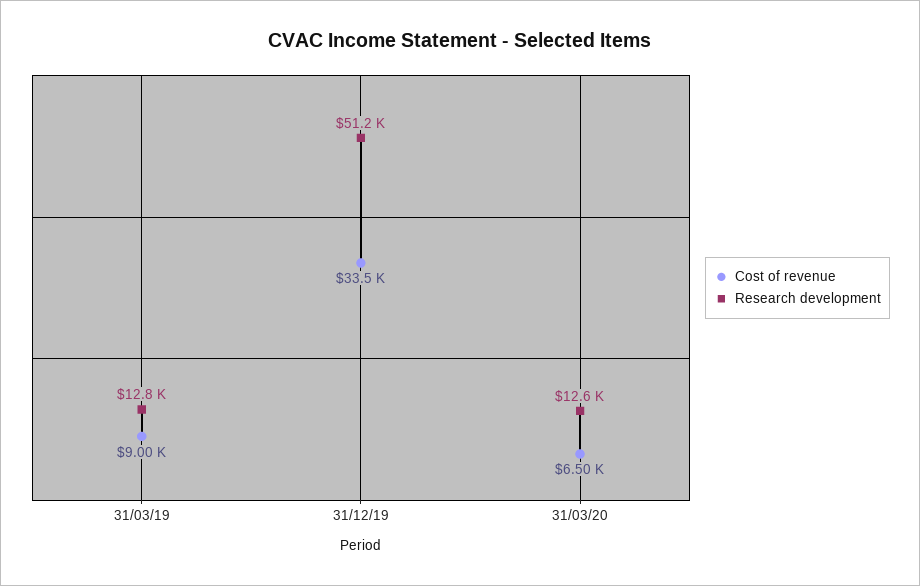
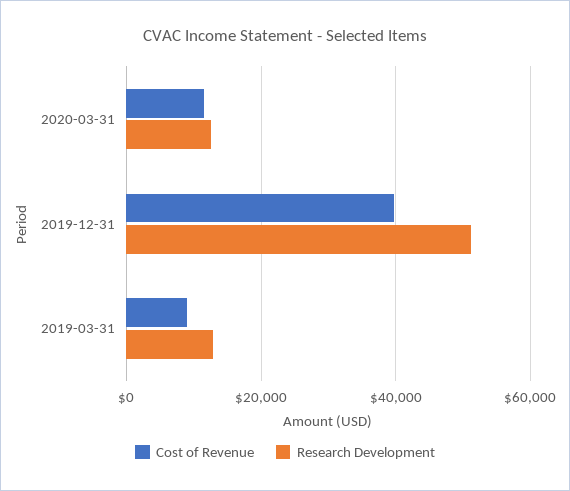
Cost of revenue, 31/12/19: 33500 -> 40000
Cost of revenue, 31/03/20: 6500 -> 12000

